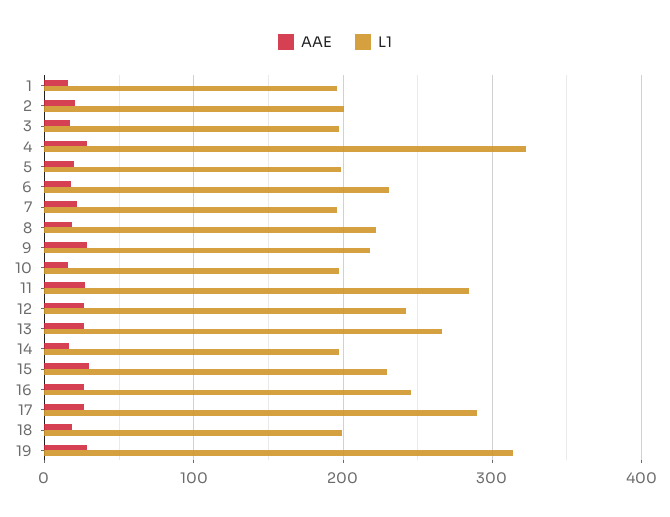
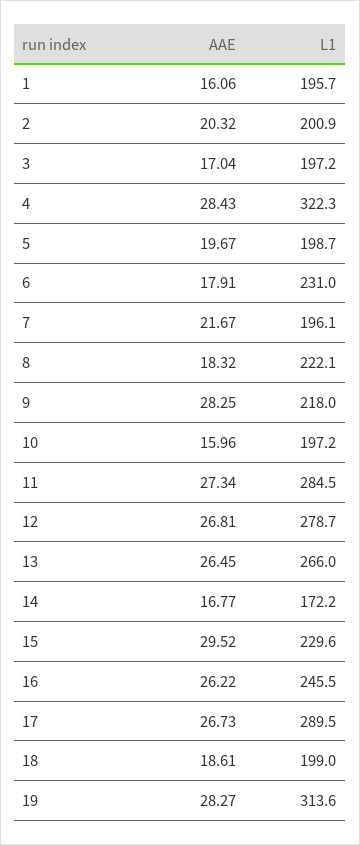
L1, 12: 240 -> 278.7
L1, 14: 200 -> 172.2

